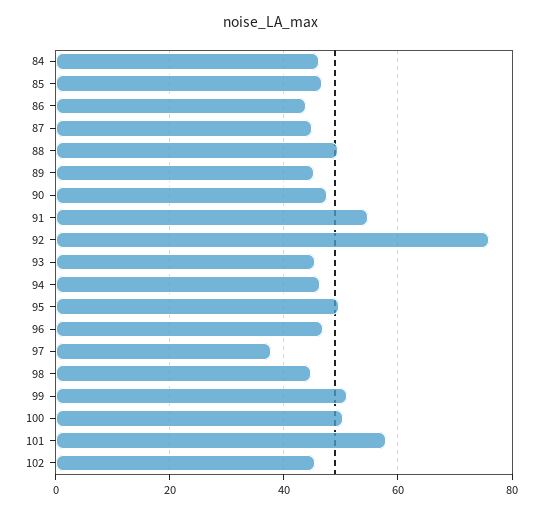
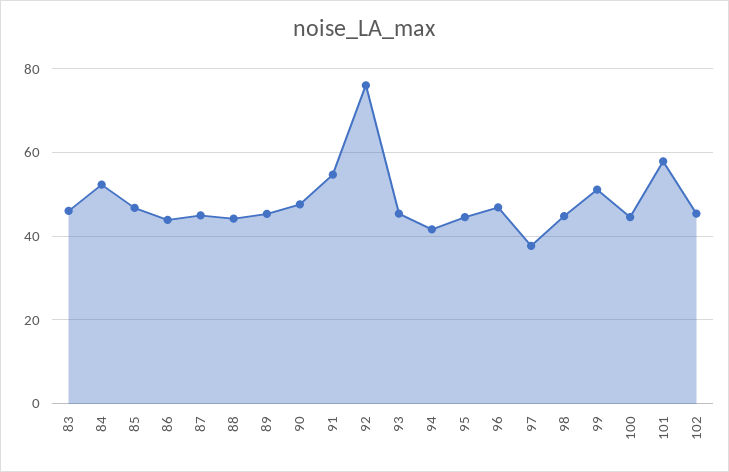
84: 46 -> 52
88: 50 -> 44
94: 46 -> 42
95: 50 -> 44
100: 50 -> 44
83: none -> 46

